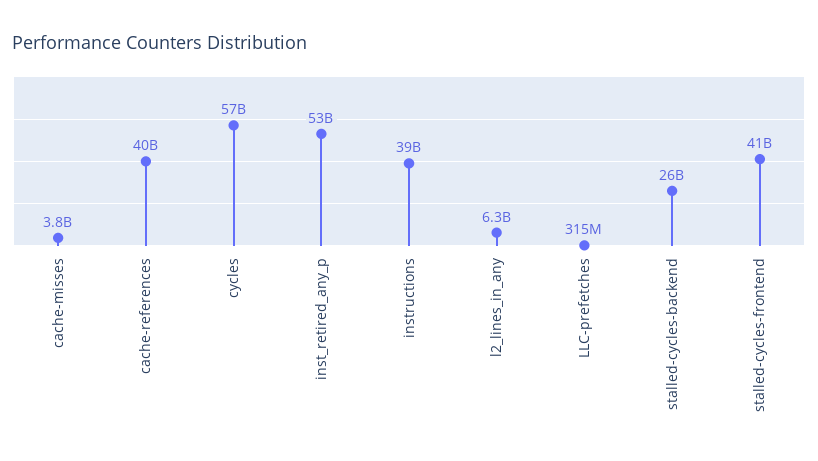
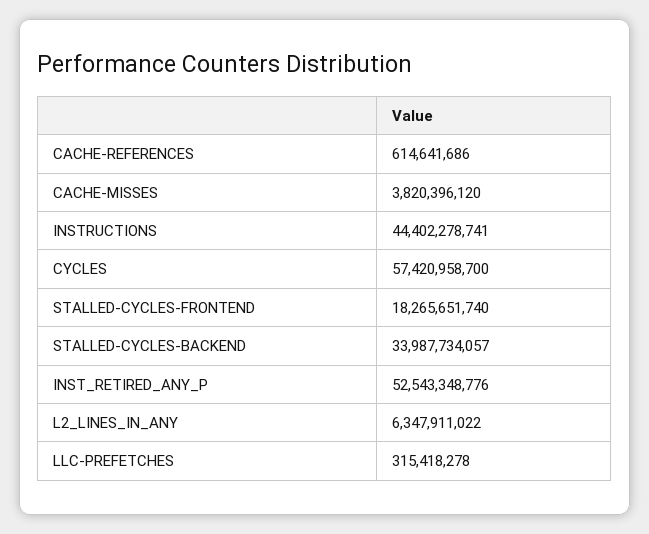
cache-references: 40000000000 -> 614641686
instructions: 39000000000 -> 44402278741
stalled-cycles-backend: 26000000000 -> 33987734057
stalled-cycles-frontend: 41000000000 -> 18265651740

